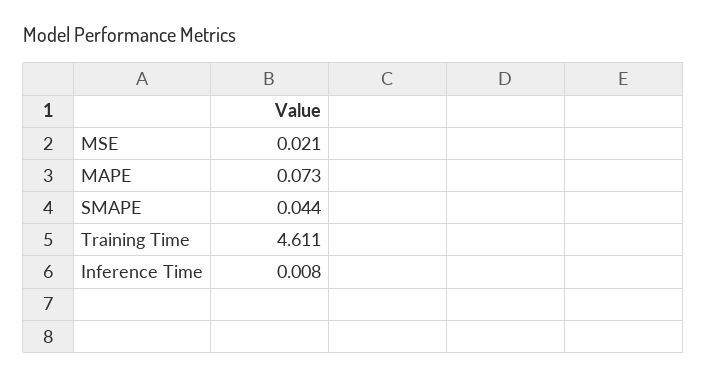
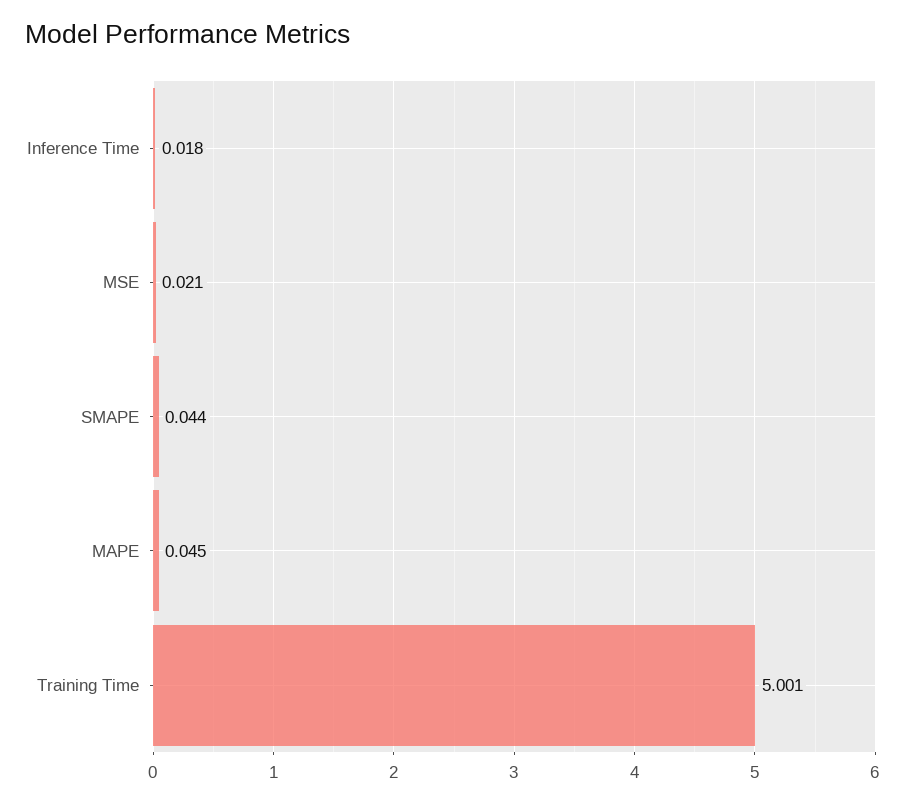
MAPE: 0.073 -> 0.045
Training Time: 4.611 -> 5.001
Inference Time: 0.008 -> 0.018

